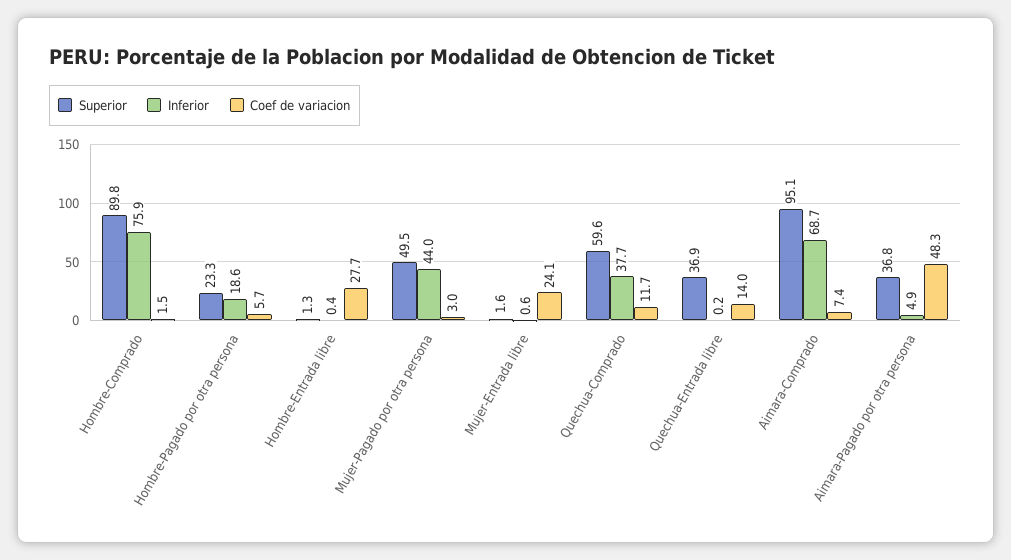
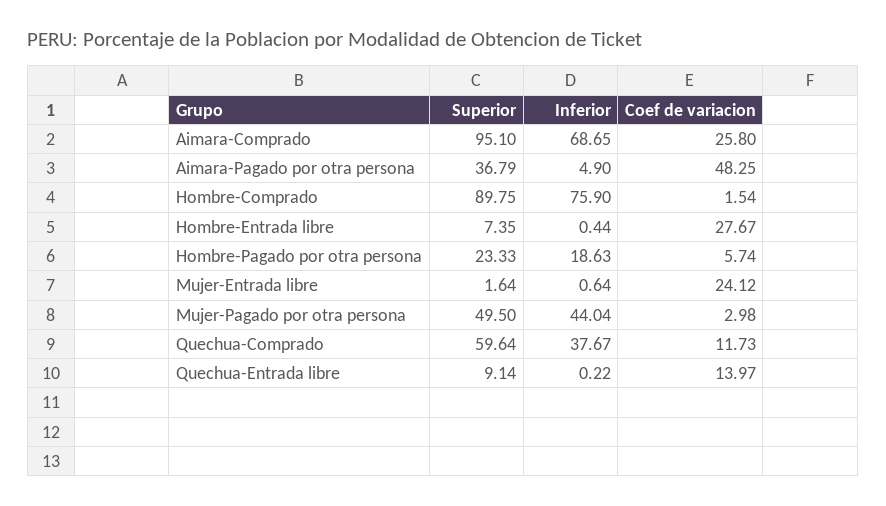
Superior, Hombre-Entrada libre: 1.3 -> 7.35
Superior, Quechua-Entrada libre: 36.9 -> 9.14
Coef de variacion, Aimara-Comprado: 7.4 -> 25.8

